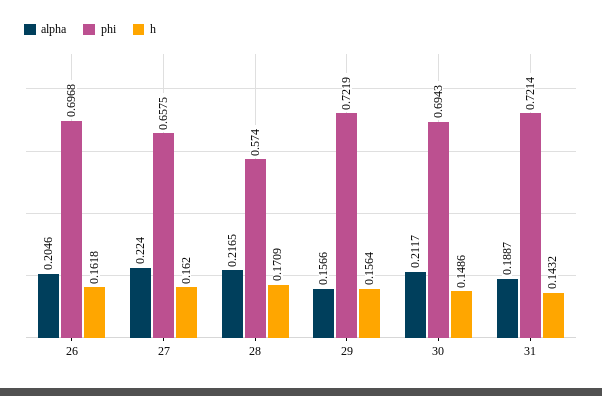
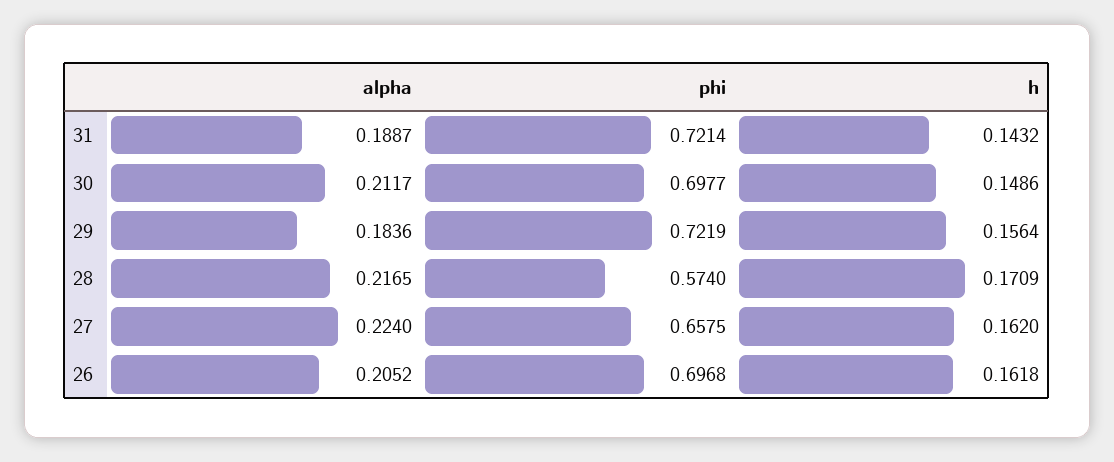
alpha, 26: 0.2046 -> 0.2052
alpha, 29: 0.1566 -> 0.1836
phi, 30: 0.6943 -> 0.6977

